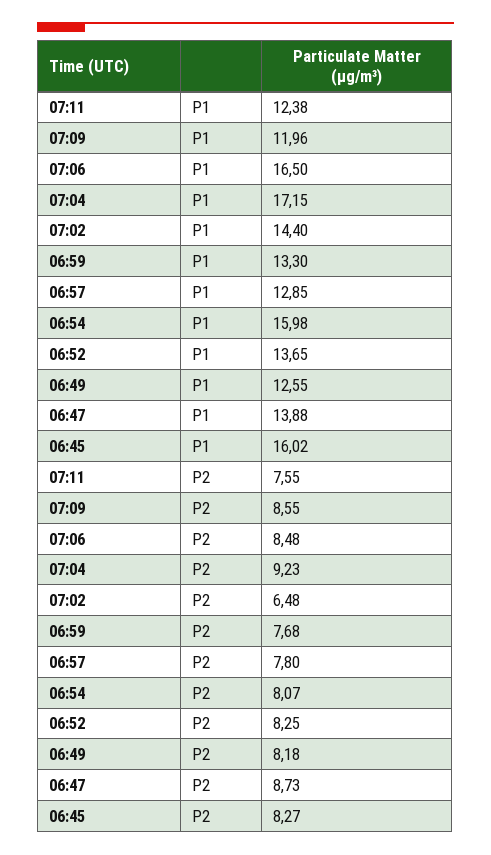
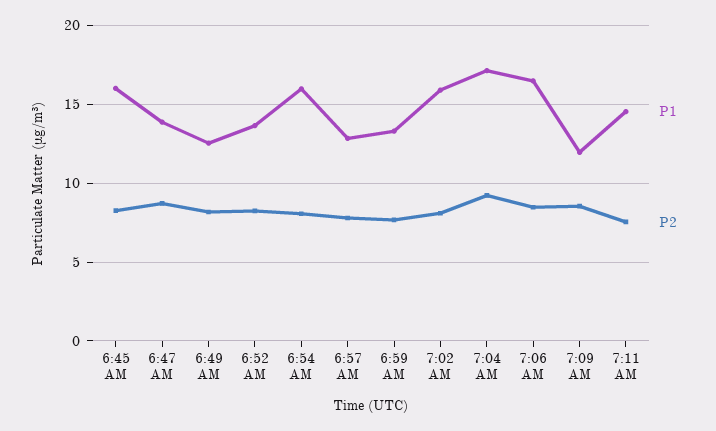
P1, 07:11: 12.38 -> 14.5
P1, 07:02: 14.4 -> 16
P2, 07:02: 6.48 -> 8

